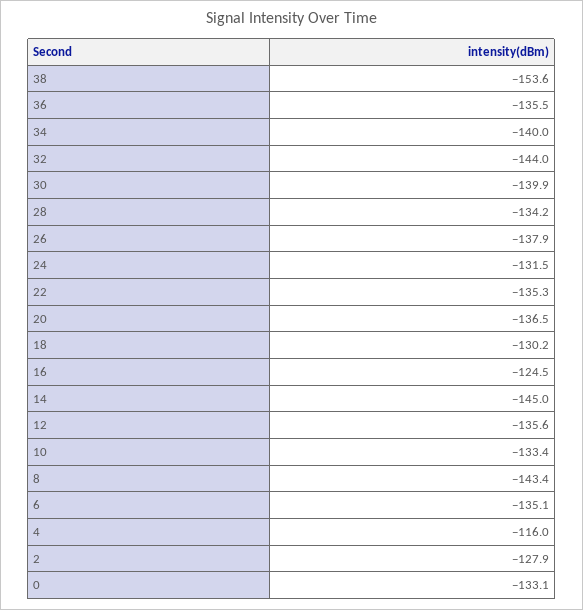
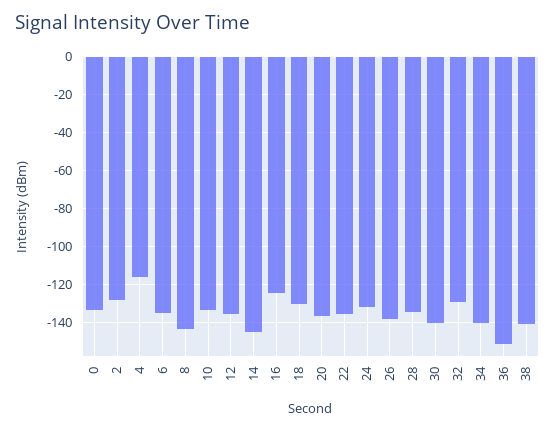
38: -153.6 -> -140
36: -135.5 -> -150
32: -144 -> -130

